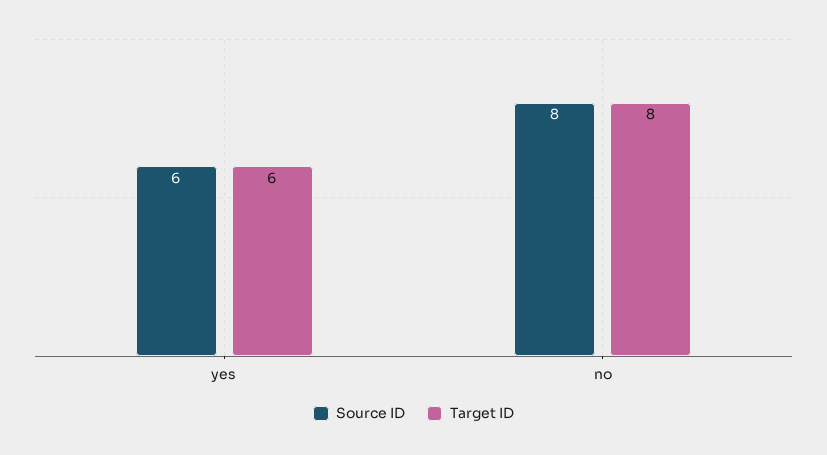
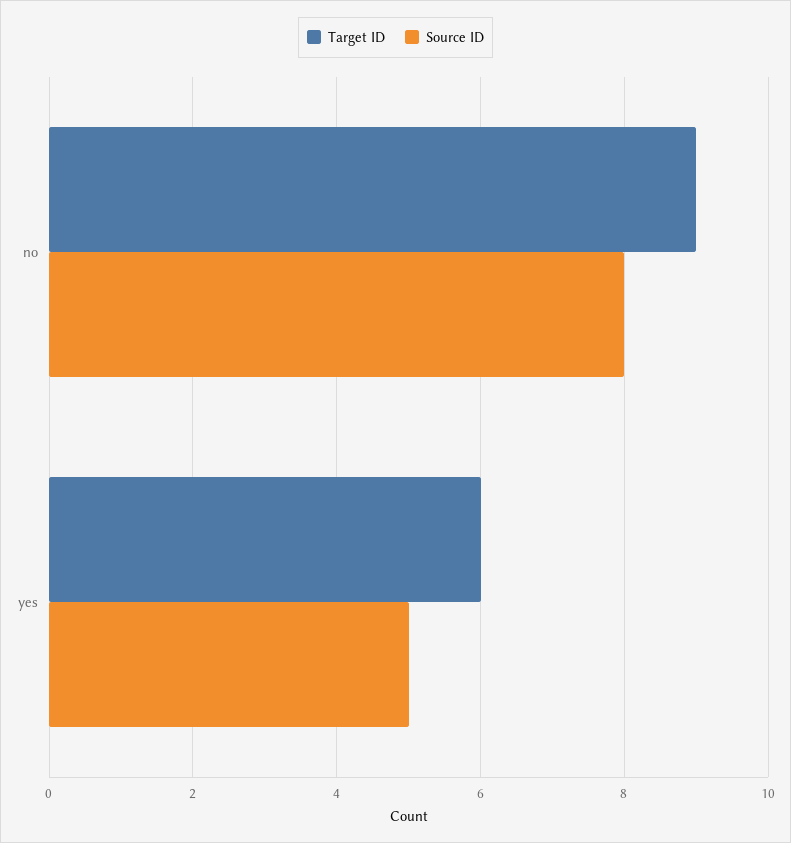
Source ID, yes: 6 -> 5
Target ID, no: 8 -> 9

